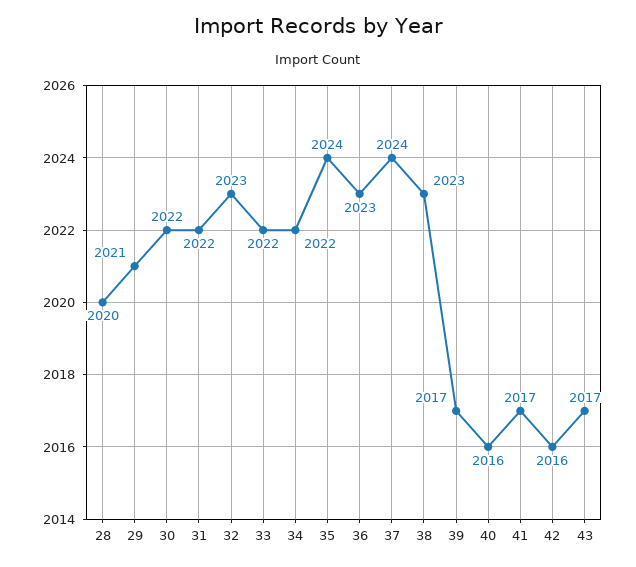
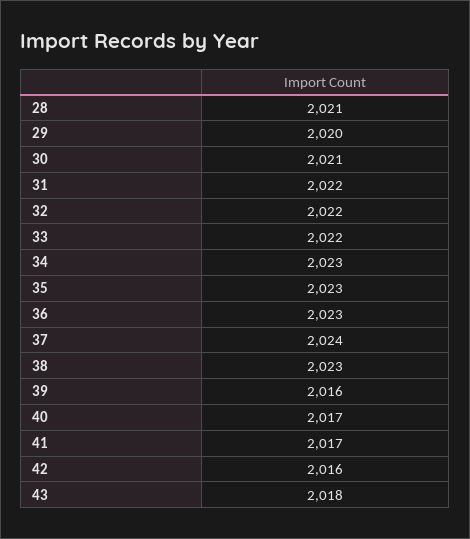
28: 2020 -> 2021
29: 2021 -> 2020
30: 2022 -> 2021
32: 2023 -> 2022
34: 2022 -> 2023
35: 2024 -> 2023
39: 2017 -> 2016
40: 2016 -> 2017
43: 2017 -> 2018

